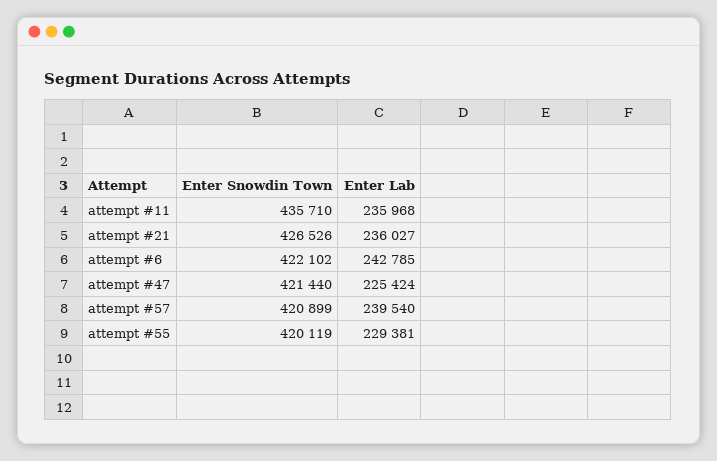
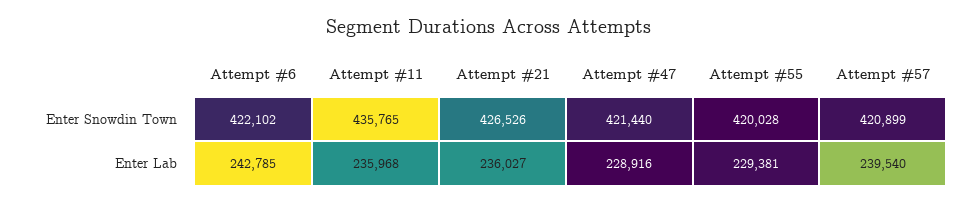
Enter Snowdin Town, attempt #11: 435710 -> 435765
Enter Lab, attempt #47: 225424 -> 228916
Enter Snowdin Town, attempt #55: 420119 -> 420028

